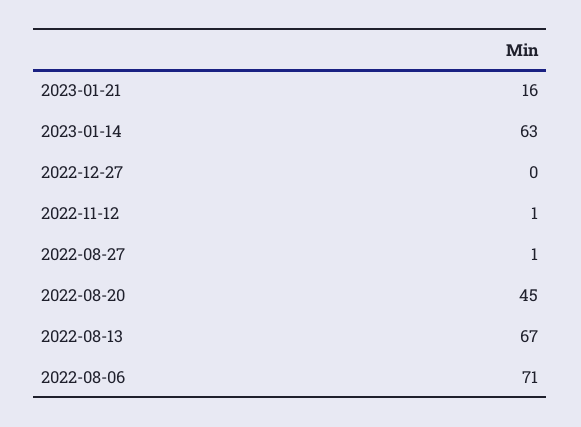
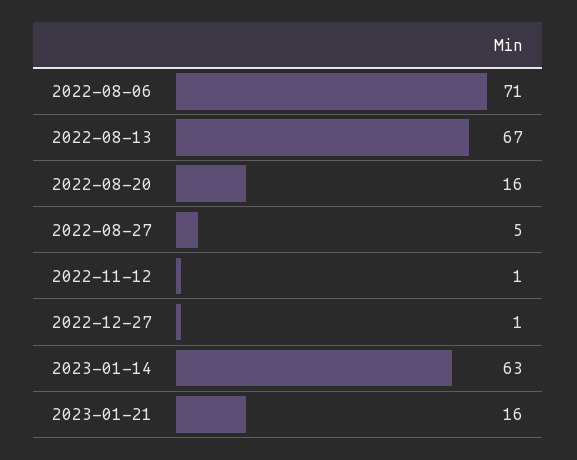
2022-12-27: 0 -> 1
2022-08-27: 1 -> 5
2022-08-20: 45 -> 16

